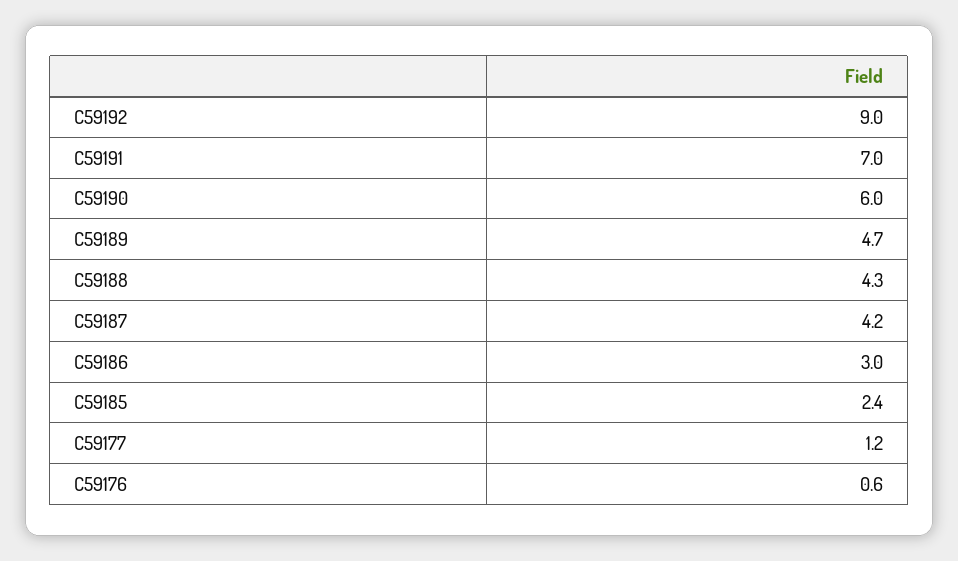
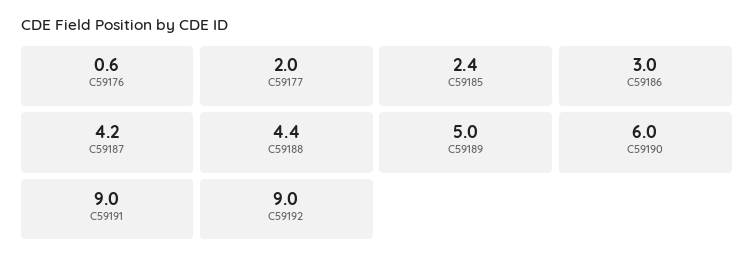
C59191: 7 -> 9
C59189: 4.7 -> 5
C59188: 4.3 -> 4.4
C59177: 1.2 -> 2

